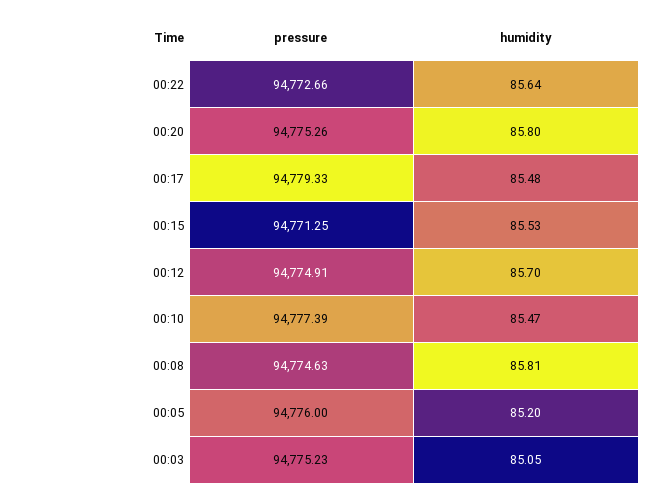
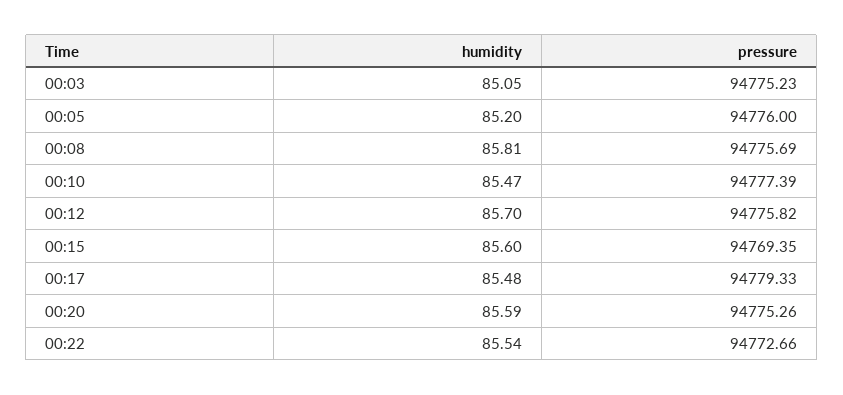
humidity, 00:22: 85.64 -> 85.54
humidity, 00:20: 85.8 -> 85.59
pressure, 00:15: 94771.25 -> 94769.35
humidity, 00:15: 85.53 -> 85.6
pressure, 00:12: 94774.91 -> 94775.82
pressure, 00:08: 94774.63 -> 94775.69

